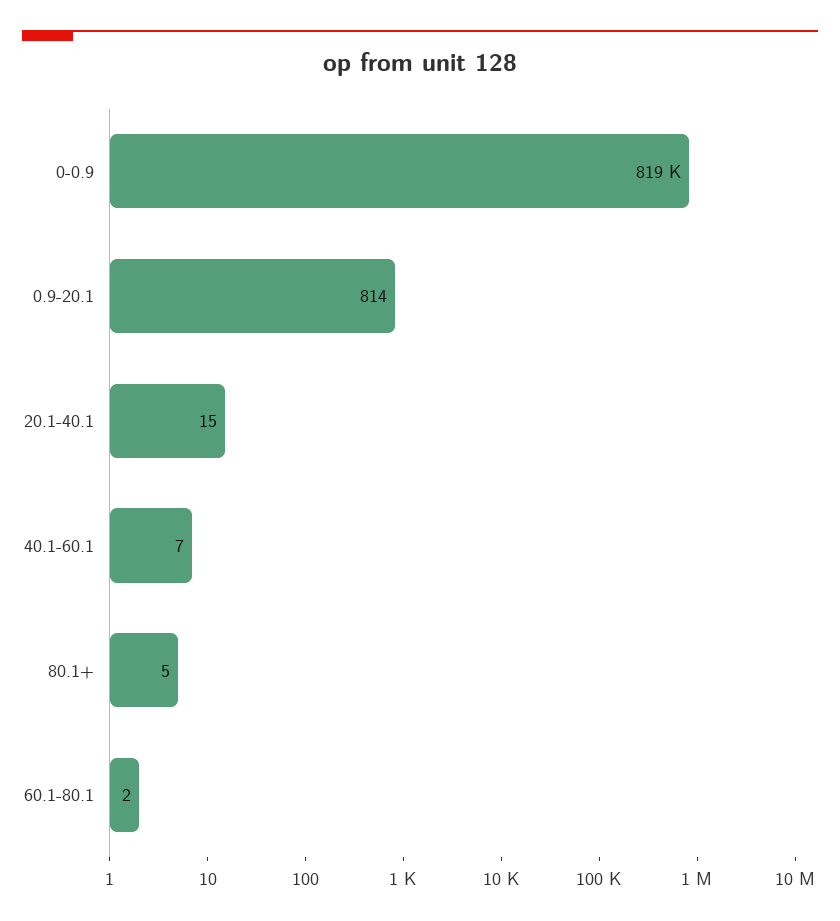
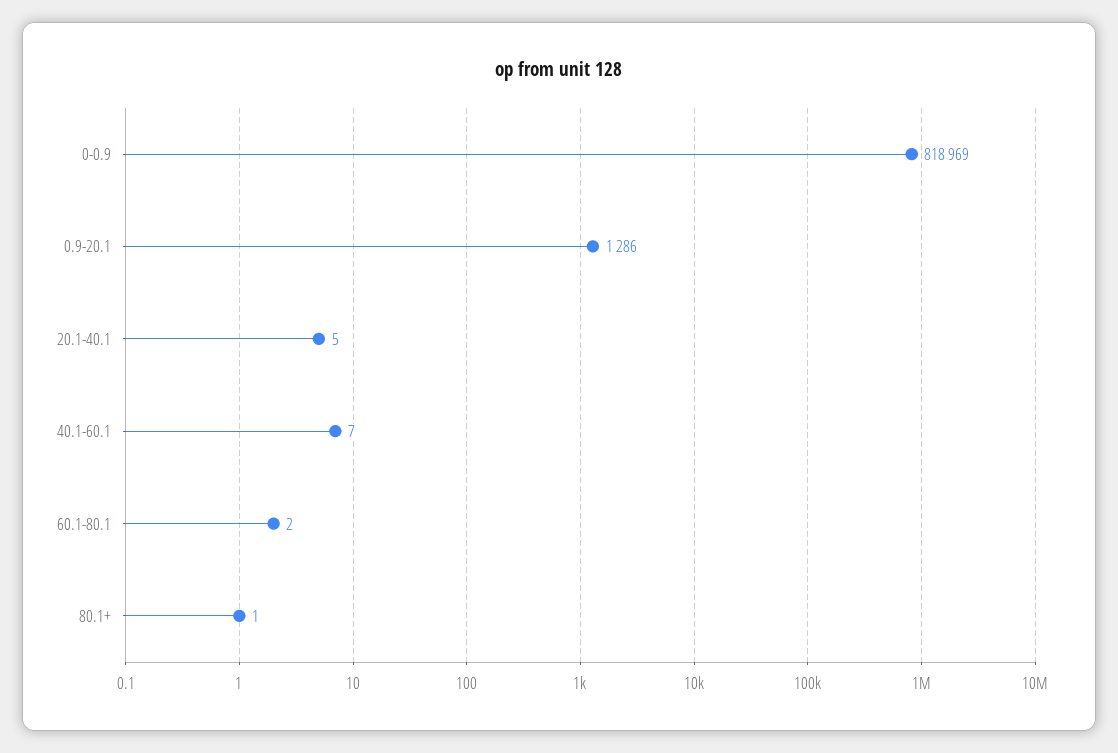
0.9-20.1: 814 -> 1286
20.1-40.1: 15 -> 5
80.1+: 5 -> 1

